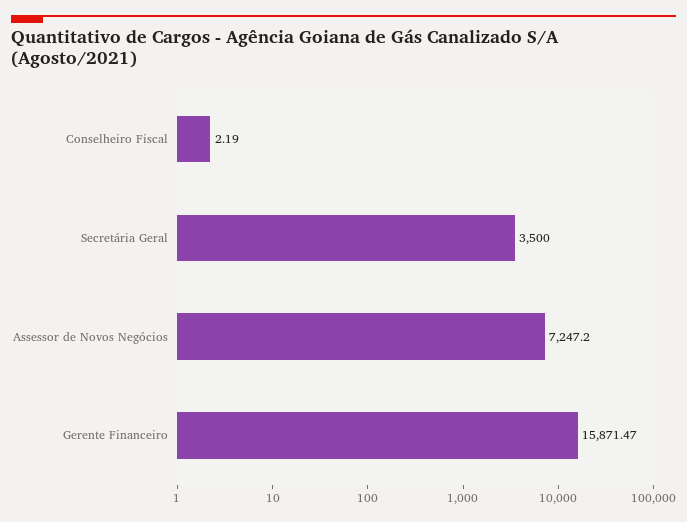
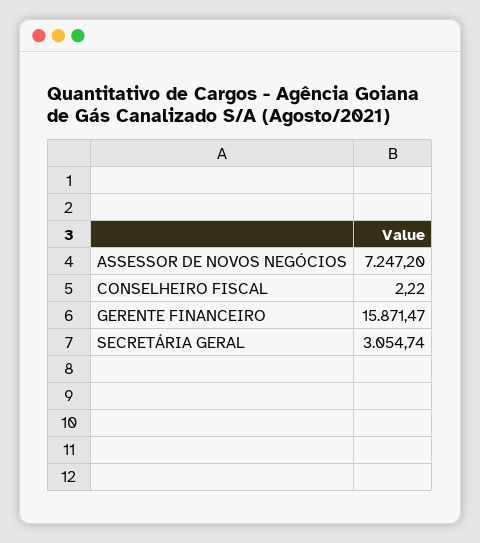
Conselheiro Fiscal: 2.19 -> 2.22
Secretária Geral: 3500 -> 3054.74

